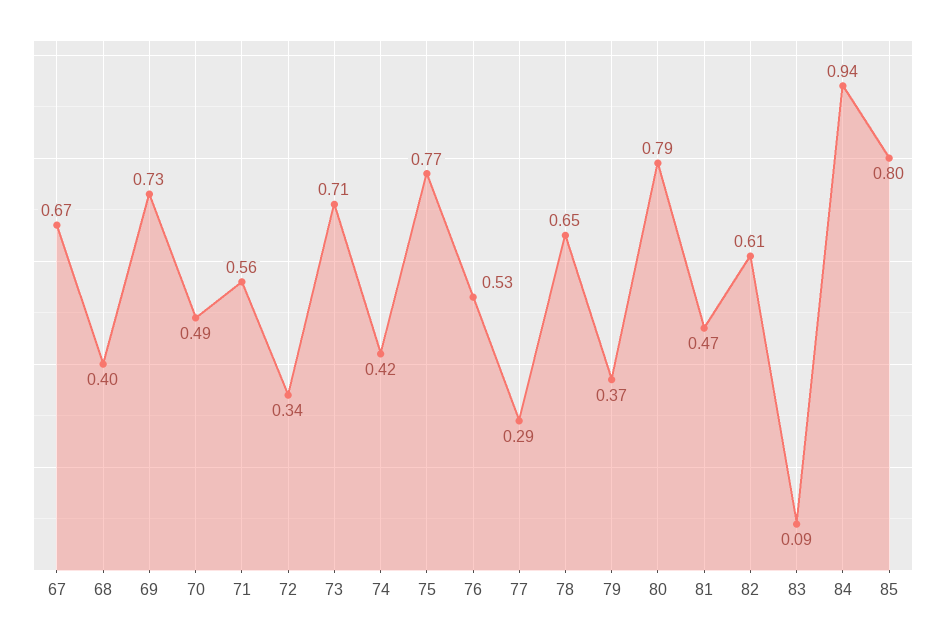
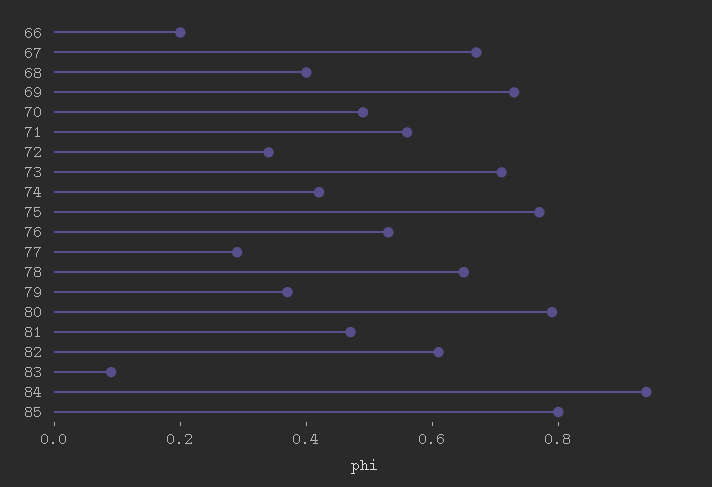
66: none -> 0.2

